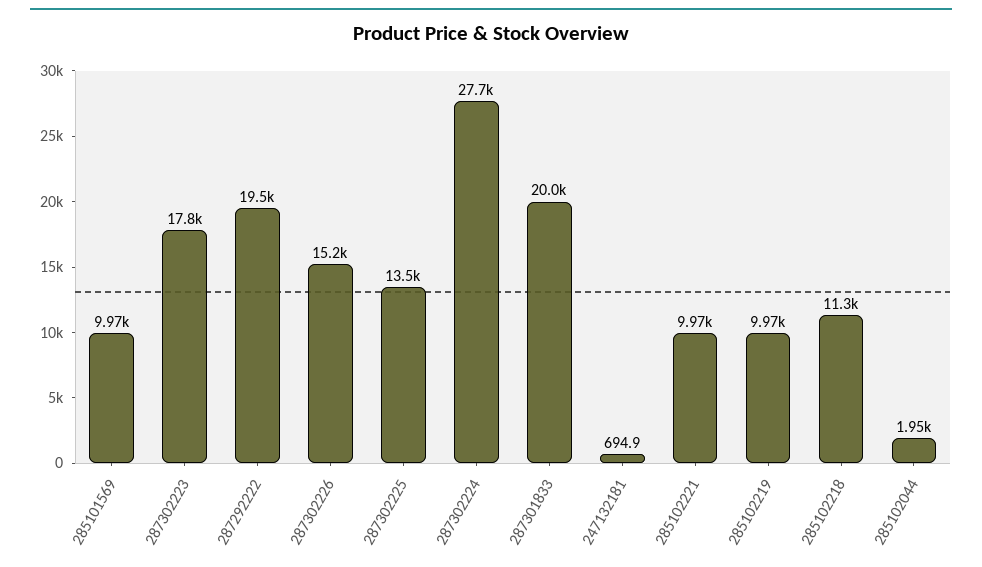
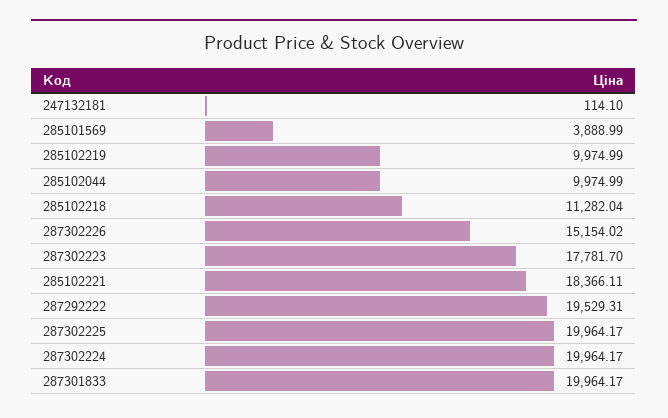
285101569: 9970 -> 3888.99
287302225: 13500 -> 19964.17
287302224: 27700 -> 19964.17
247132181: 694.9 -> 114.1
285102221: 9970 -> 18366.11
285102044: 1950 -> 9974.99

